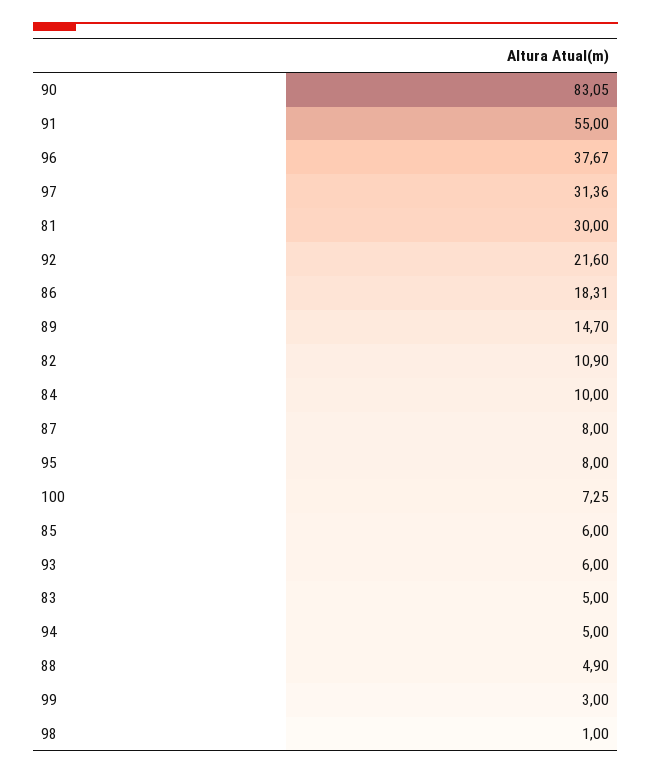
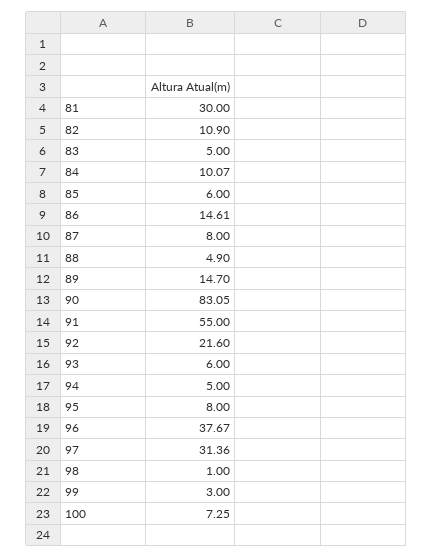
86: 18.31 -> 14.61
84: 10 -> 10.07

